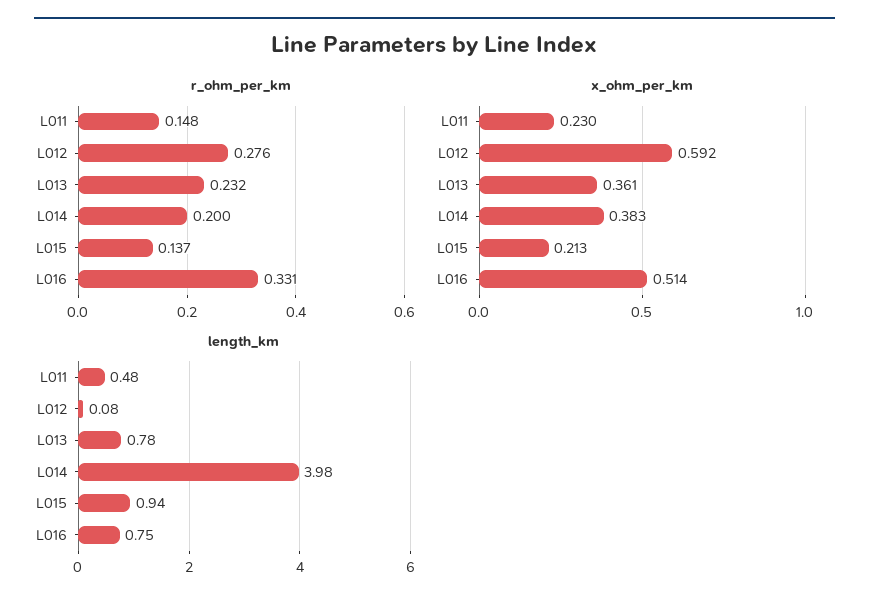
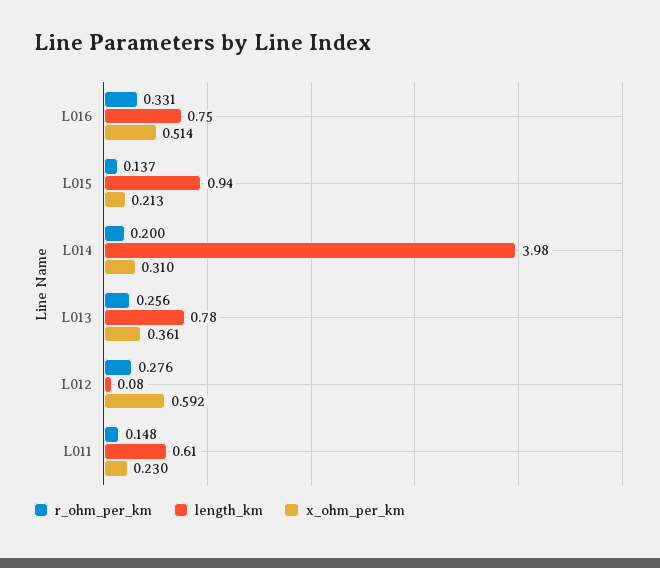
r_ohm_per_km, L013: 0.232 -> 0.256
x_ohm_per_km, L014: 0.383 -> 0.31
length_km, L011: 0.48 -> 0.61

